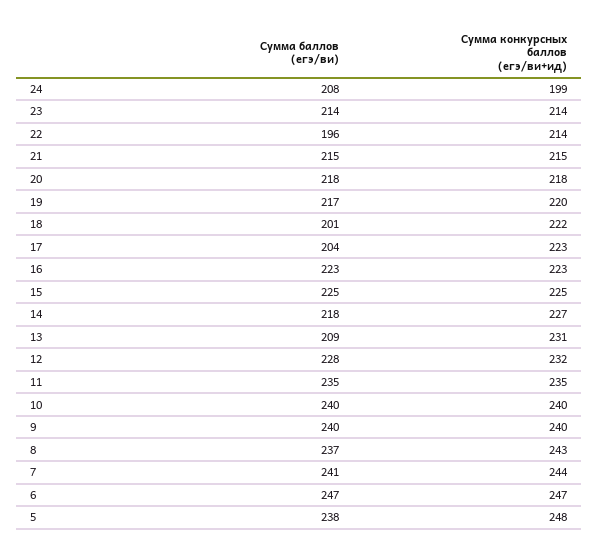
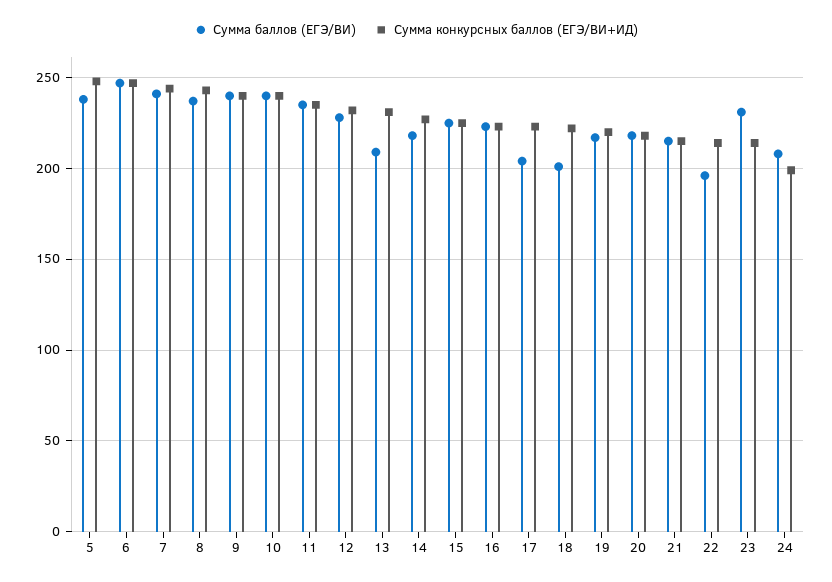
Сумма баллов (егэ/ви), 23: 214 -> 230

